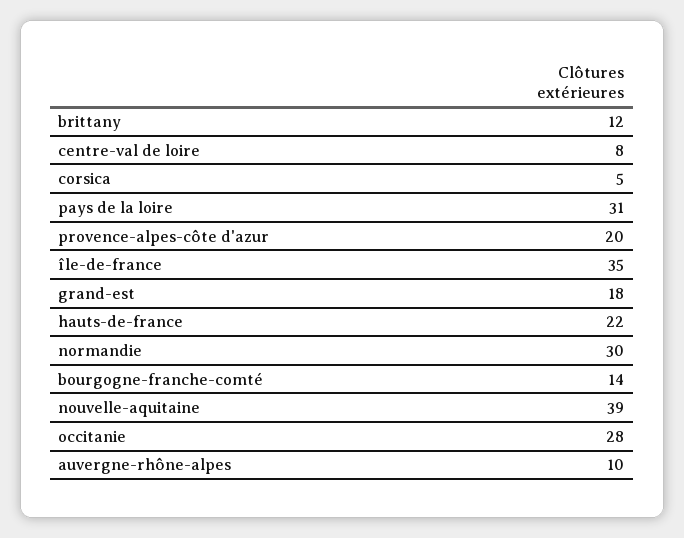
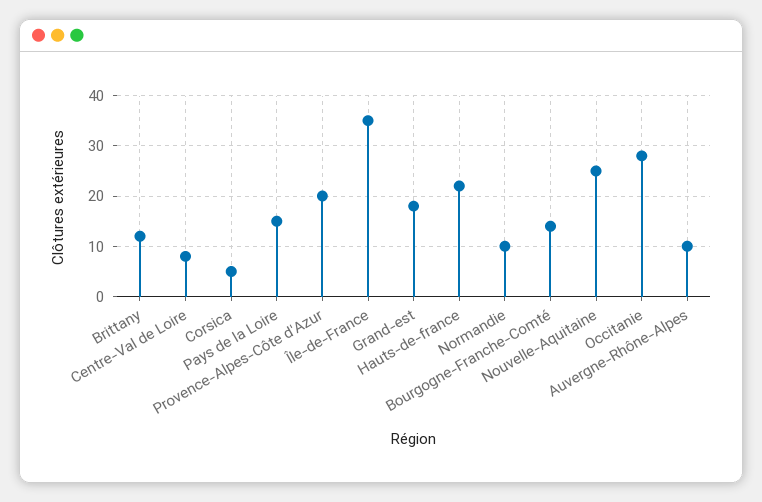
pays de la loire: 31 -> 15
normandie: 30 -> 10
nouvelle-aquitaine: 39 -> 25

